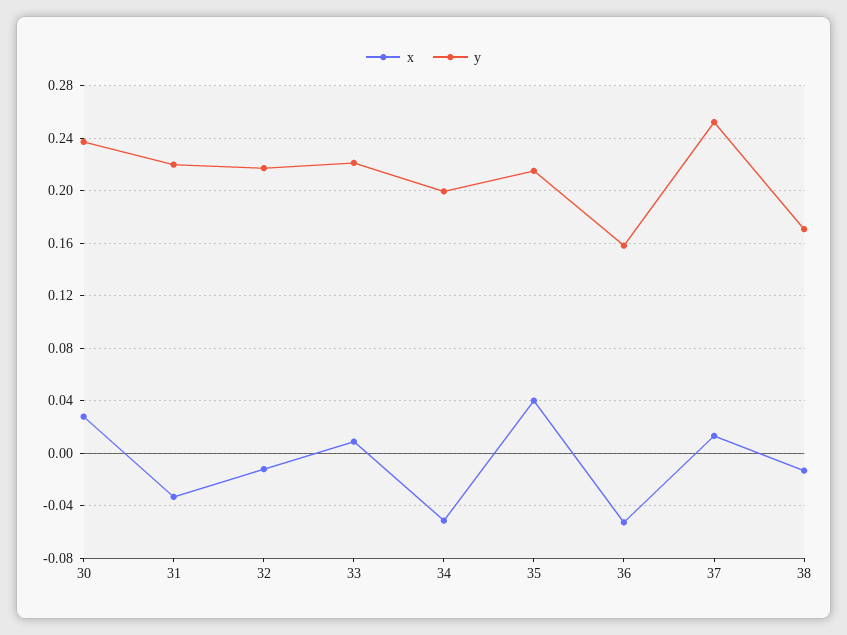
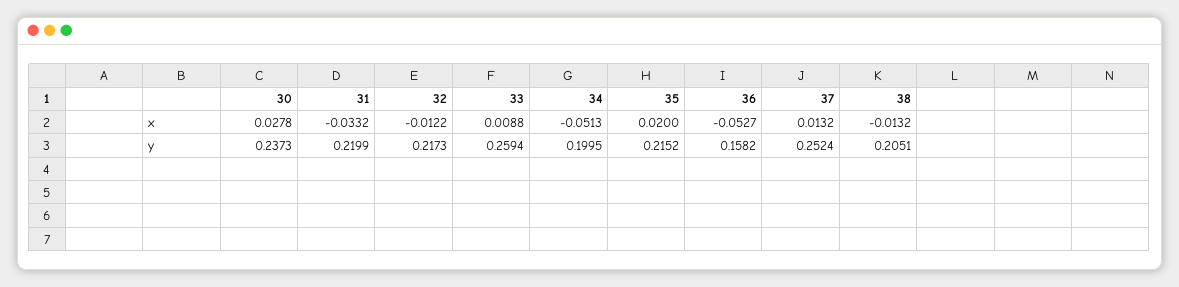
y, 33: 0.22 -> 0.2594
x, 35: 0.04 -> 0.02
y, 38: 0.17 -> 0.2051

